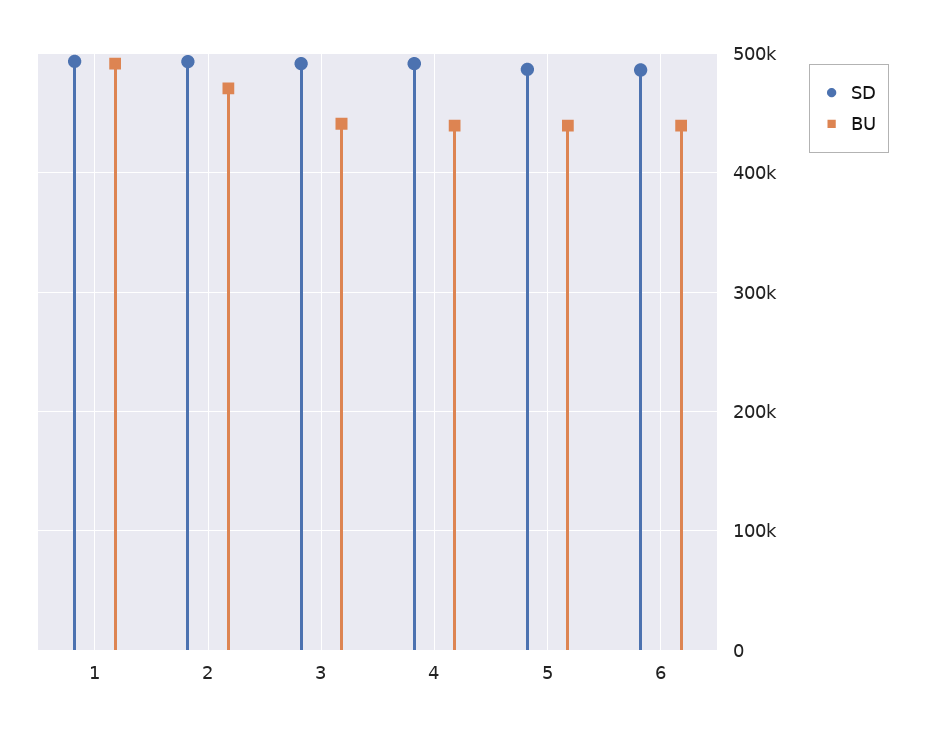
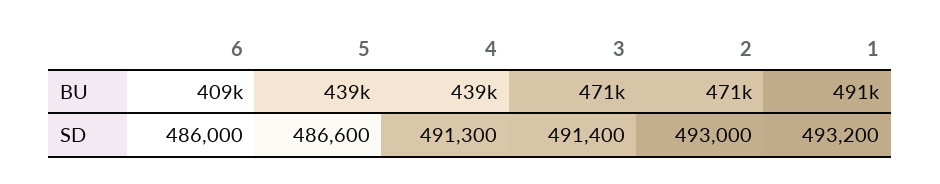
BU, 3: 440000 -> 471000
BU, 6: 440000 -> 409000

